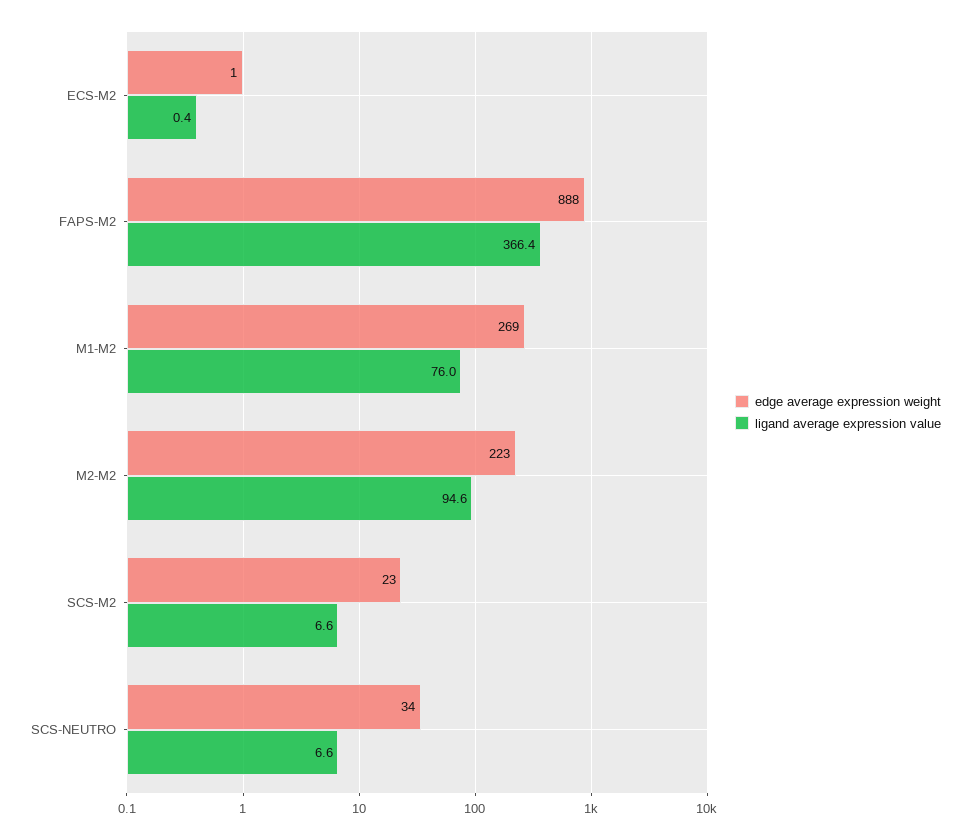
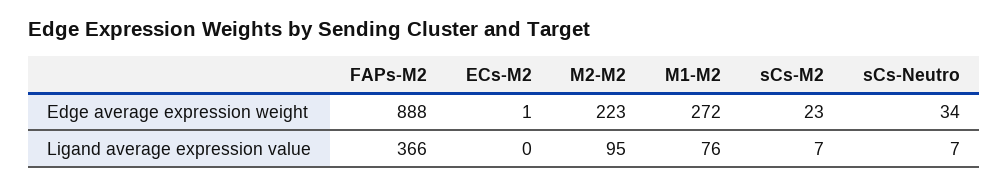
edge average expression weight, M1-M2: 269 -> 272

